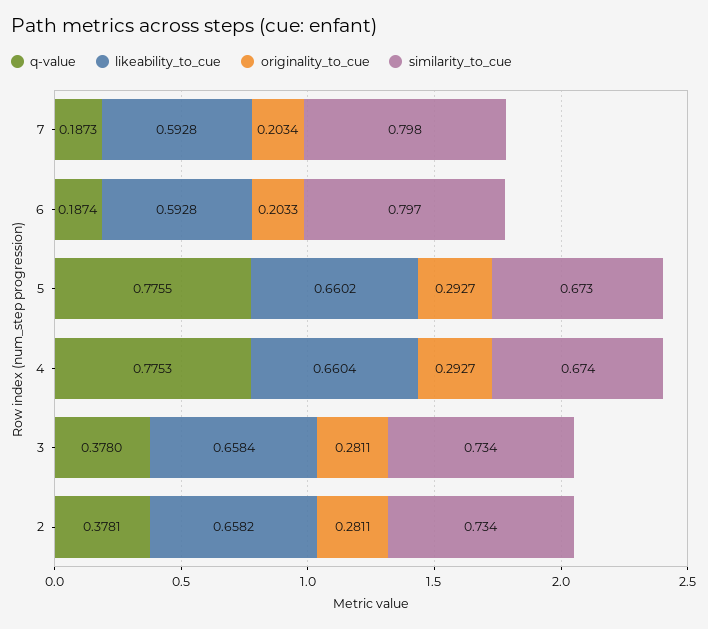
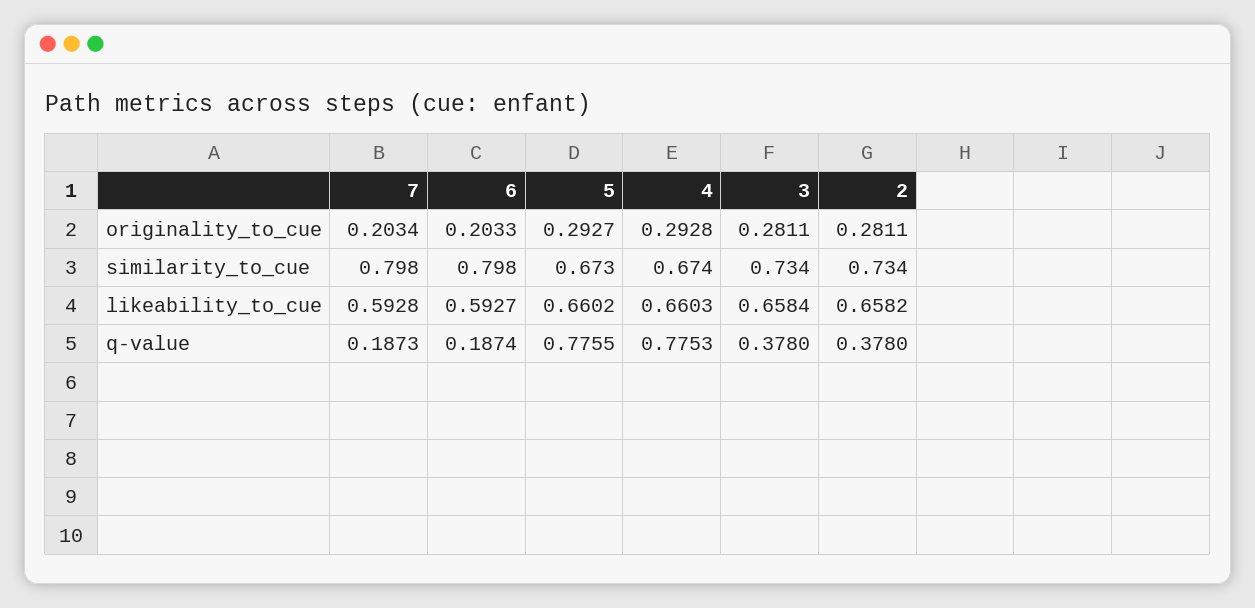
likeability_to_cue, 6: 0.5928 -> 0.5927
similarity_to_cue, 6: 0.797 -> 0.798
likeability_to_cue, 4: 0.6604 -> 0.6603
originality_to_cue, 4: 0.2927 -> 0.2928
q-value, 2: 0.3781 -> 0.378

